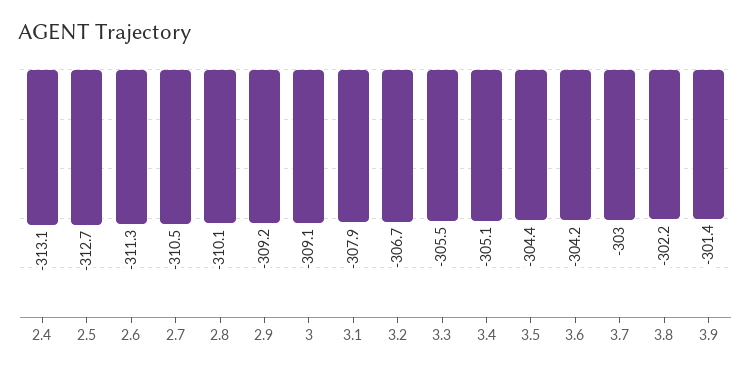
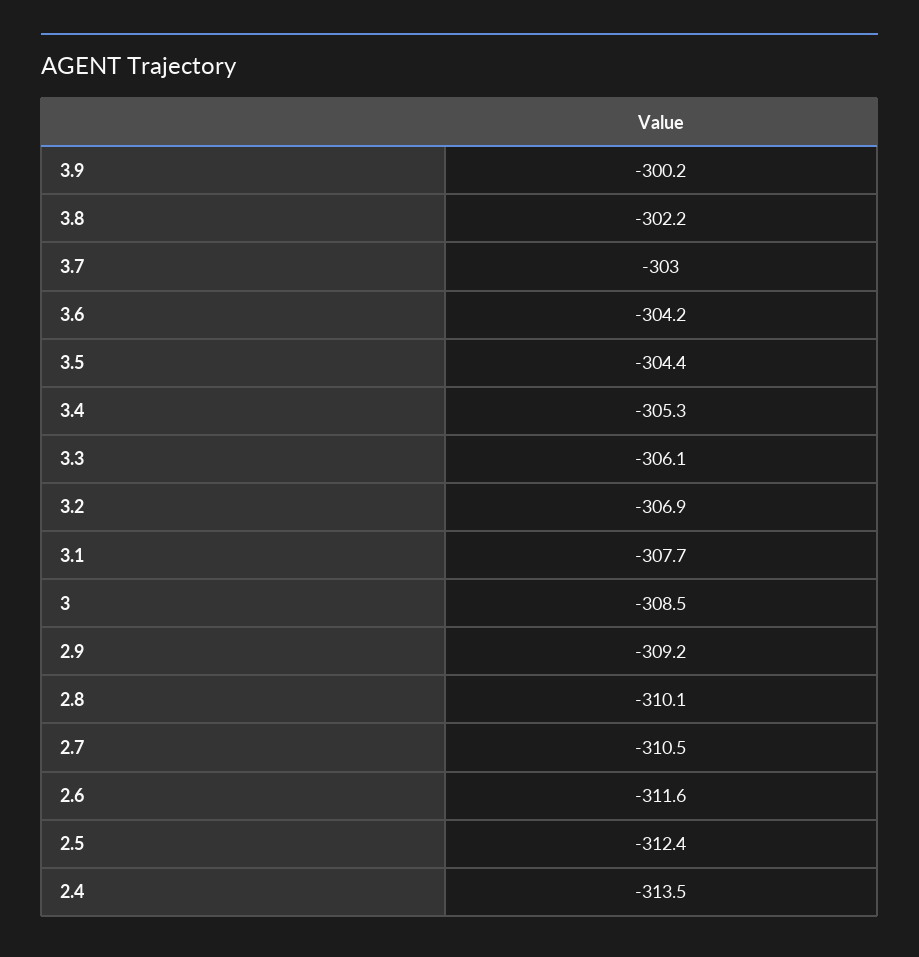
2.4: -313.1 -> -313.5
2.5: -312.7 -> -312.4
2.6: -311.3 -> -311.6
3: -309.1 -> -308.5
3.1: -307.9 -> -307.7
3.2: -306.7 -> -306.9
3.3: -305.5 -> -306.1
3.4: -305.1 -> -305.3
3.9: -301.4 -> -300.2

